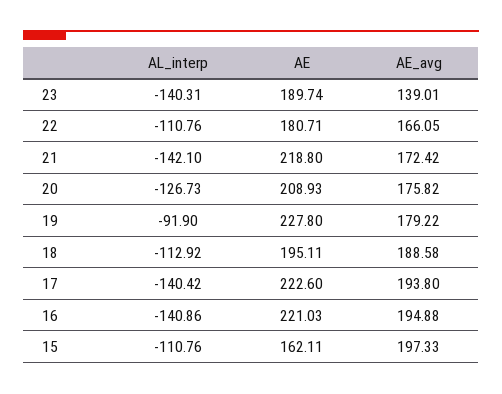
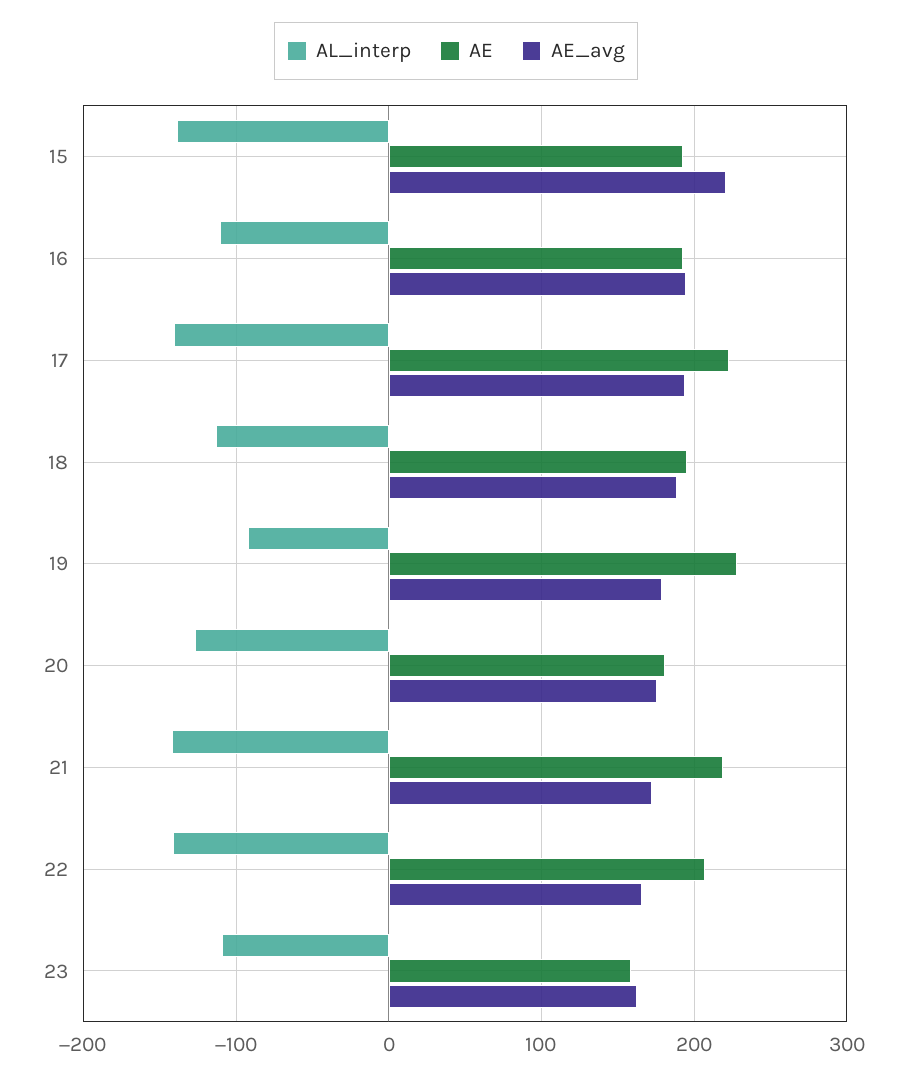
AL_interp, 23: -140.31 -> -110
AE, 23: 189.74 -> 160
AE_avg, 23: 139.01 -> 160
AL_interp, 22: -110.76 -> -140
AE, 22: 180.71 -> 210
AE, 20: 208.93 -> 180
AL_interp, 16: -140.86 -> -110
AE, 16: 221.03 -> 190
AL_interp, 15: -110.76 -> -140
AE, 15: 162.11 -> 190
AE_avg, 15: 197.33 -> 220

